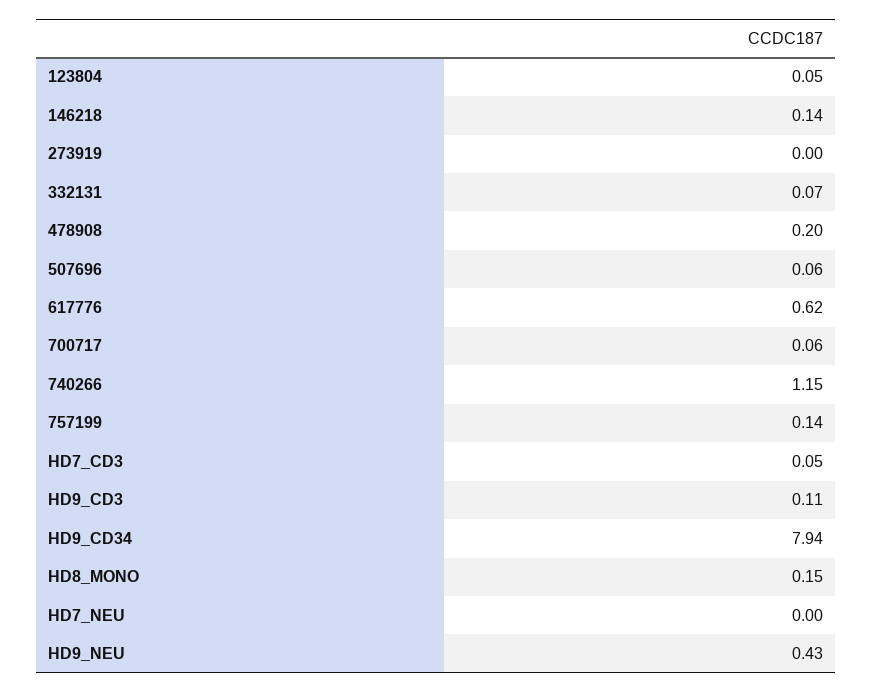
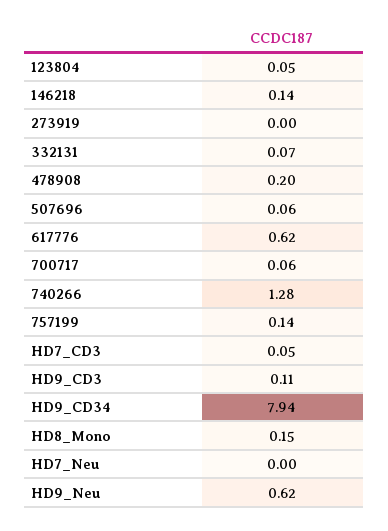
740266: 1.15 -> 1.28
HD9_NEU: 0.43 -> 0.62

